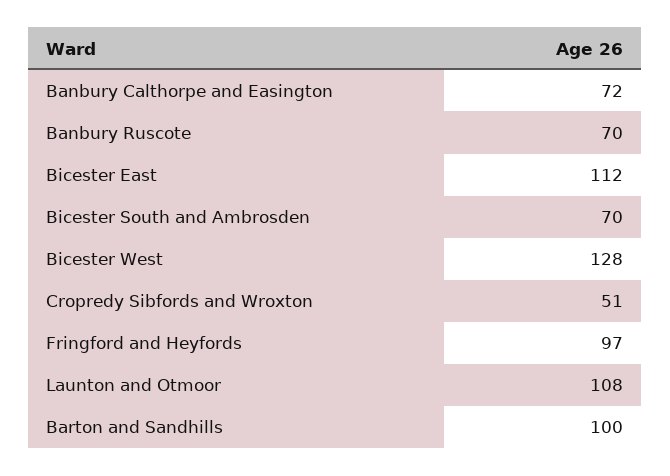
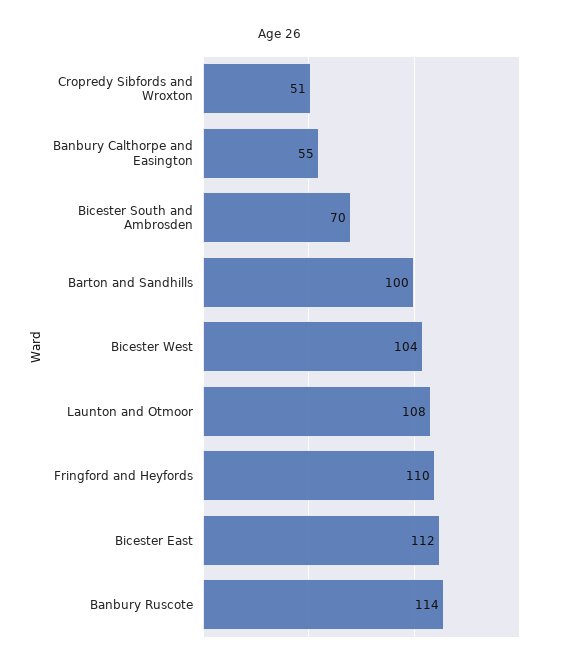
Banbury Calthorpe and Easington: 72 -> 55
Banbury Ruscote: 70 -> 114
Bicester West: 128 -> 104
Fringford and Heyfords: 97 -> 110

